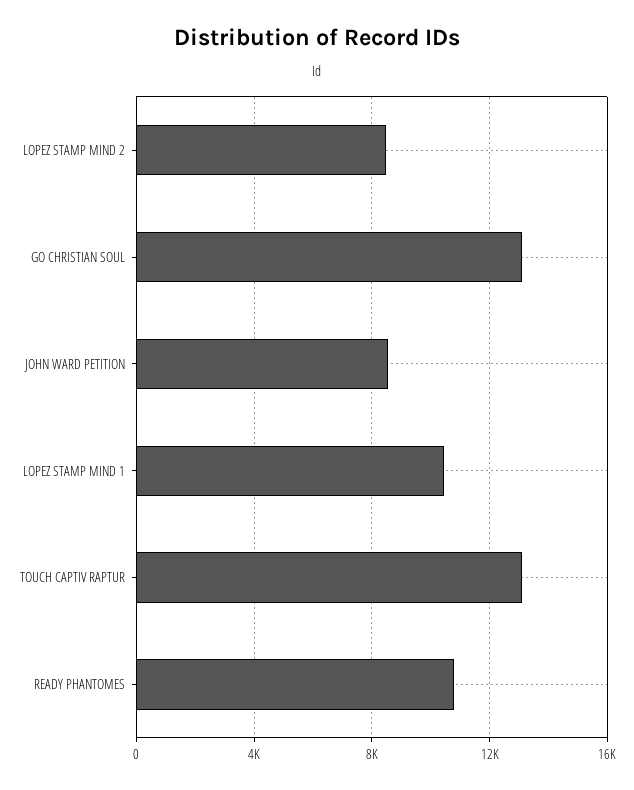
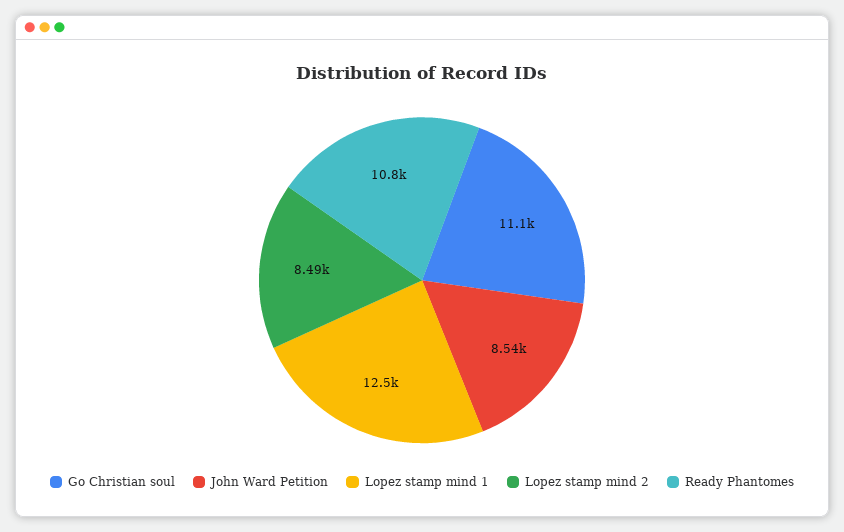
GO CHRISTIAN SOUL: 13000 -> 11100
LOPEZ STAMP MIND 1: 10500 -> 12500
TOUCH CAPTIV RAPTUR: 13000 -> none

